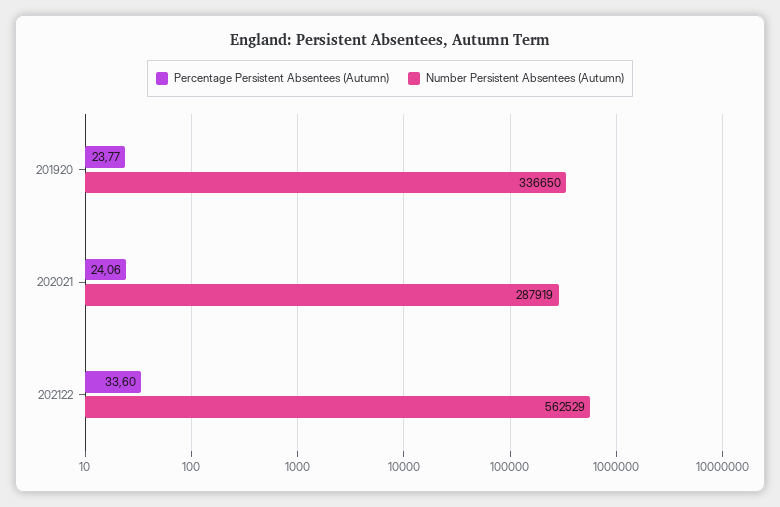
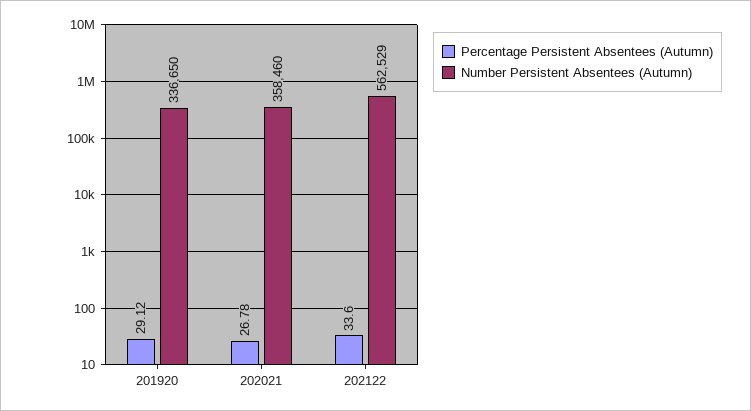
Percentage Persistent Absentees (Autumn), 201920: 23.77 -> 29.12
Percentage Persistent Absentees (Autumn), 202021: 24.06 -> 26.78
Number Persistent Absentees (Autumn), 202021: 287919 -> 358460

